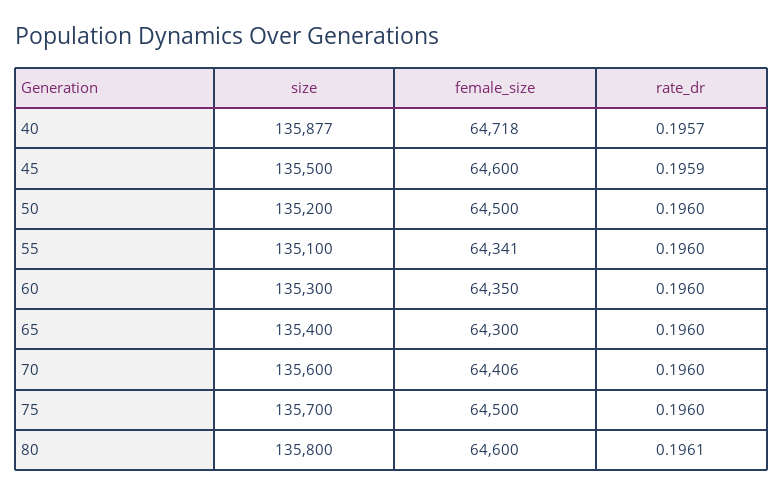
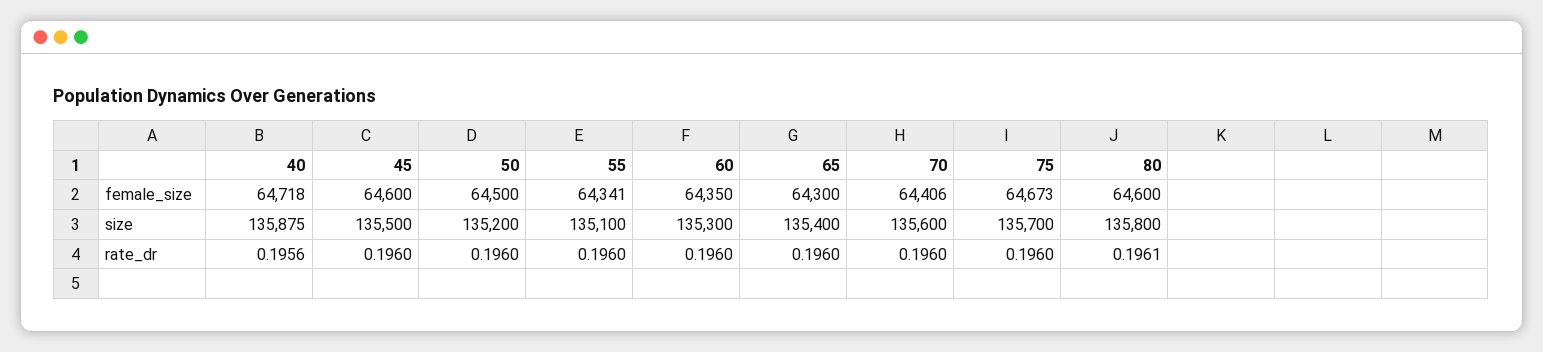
size, 40: 135877 -> 135875
rate_dr, 40: 0.1957 -> 0.1956
rate_dr, 45: 0.1959 -> 0.196
female_size, 75: 64500 -> 64673

